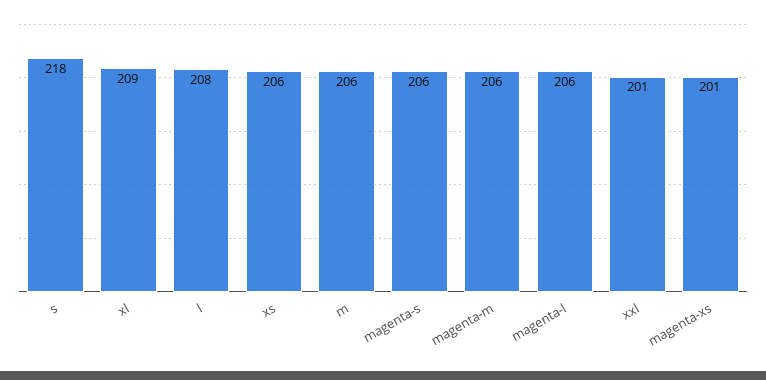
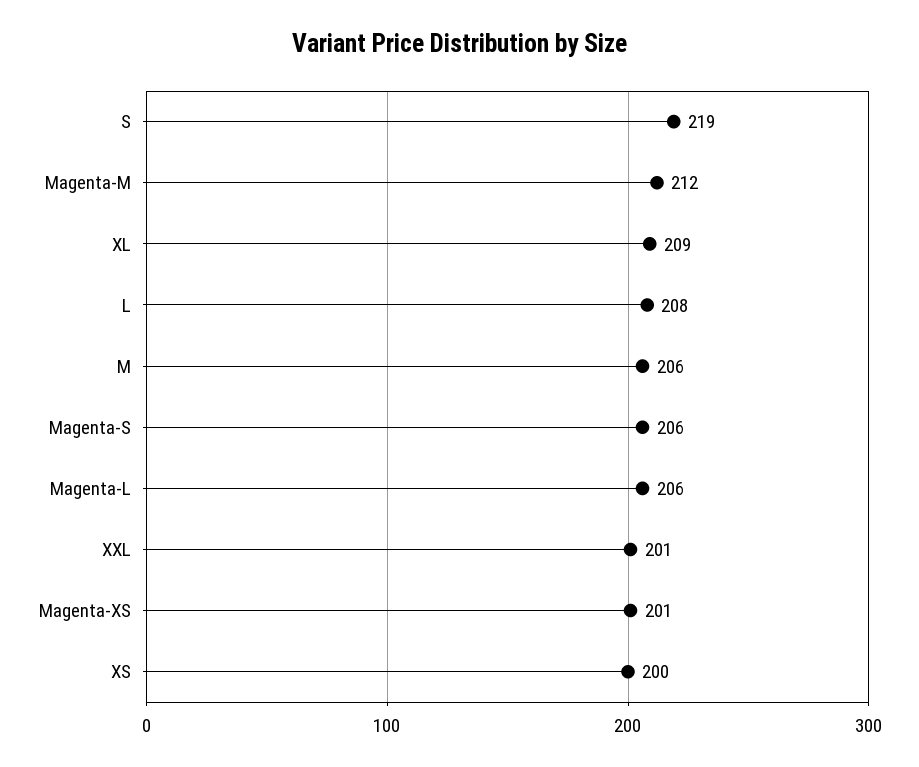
s: 218 -> 219
xs: 206 -> 200
magenta-m: 206 -> 212

